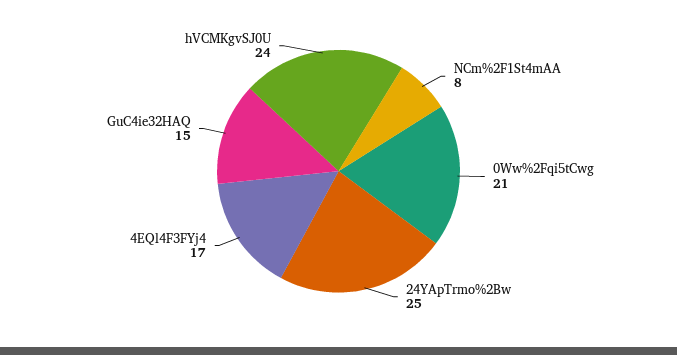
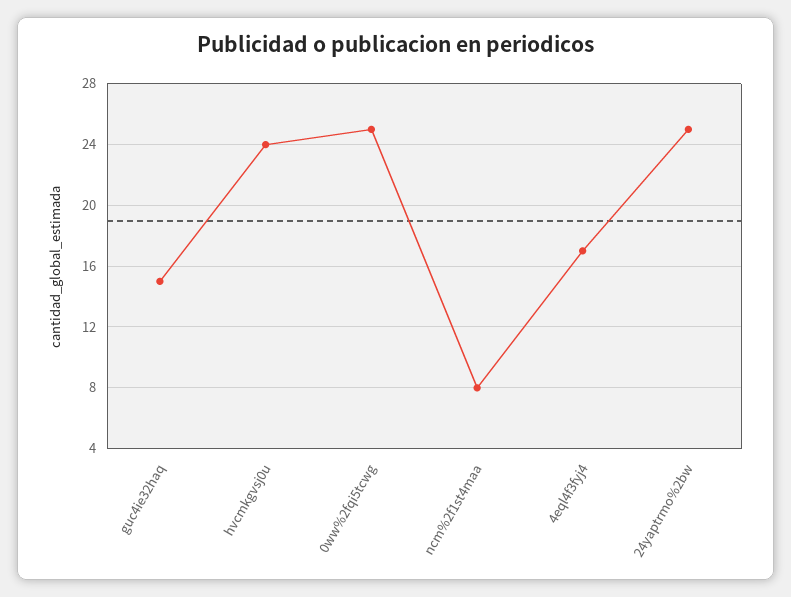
0Ww%2Fqi5tCwg: 21 -> 25

